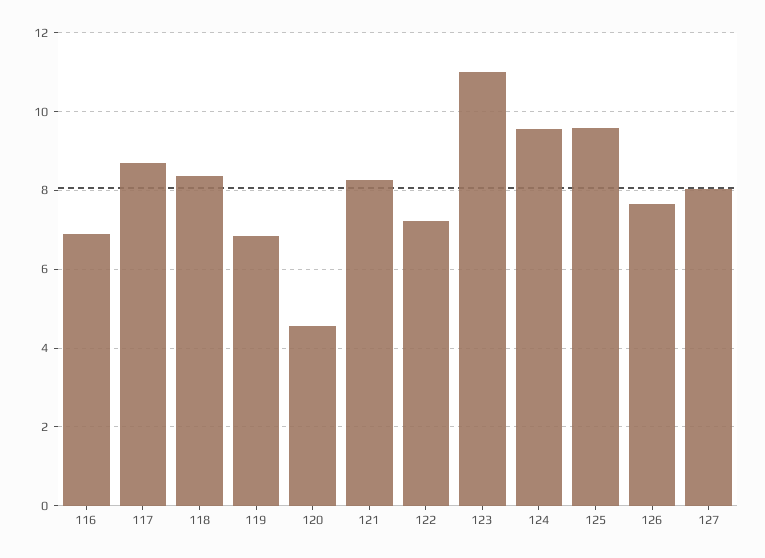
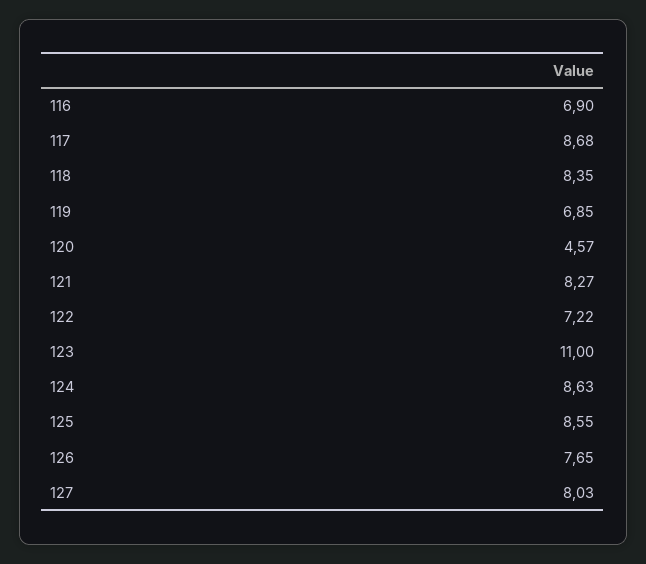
124: 9.6 -> 8.63
125: 9.6 -> 8.55

